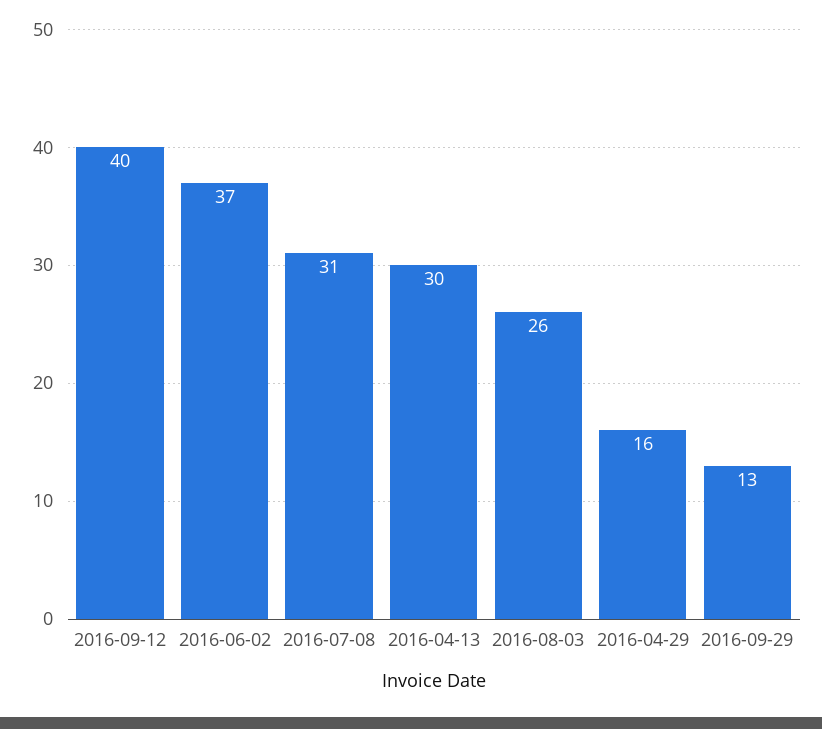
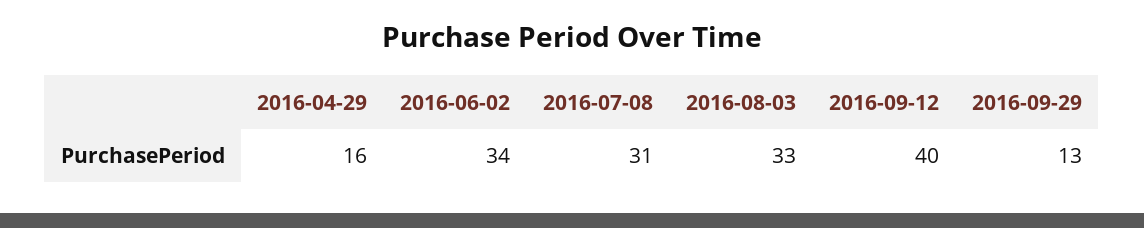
2016-06-02: 37 -> 34
2016-04-13: 30 -> none
2016-08-03: 26 -> 33

